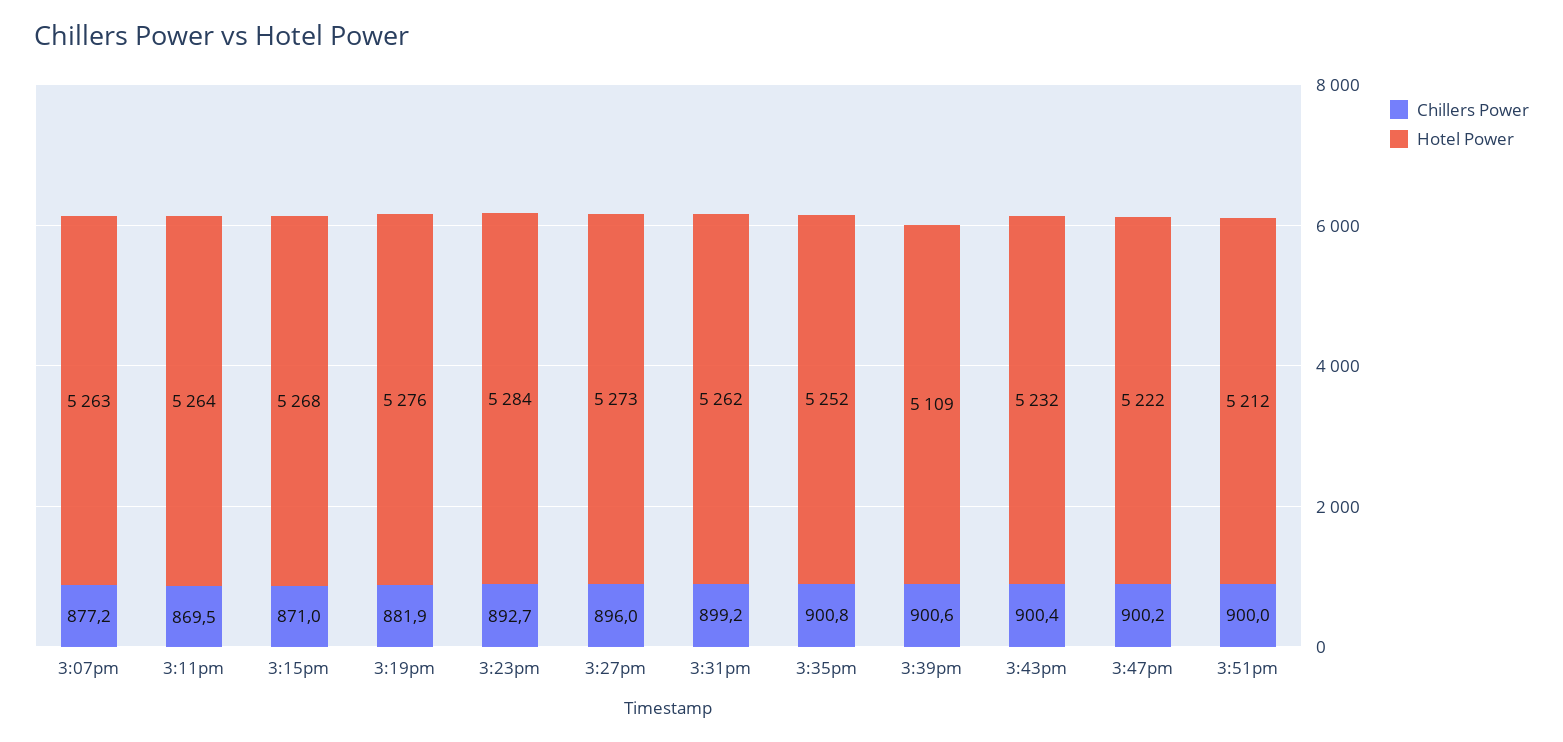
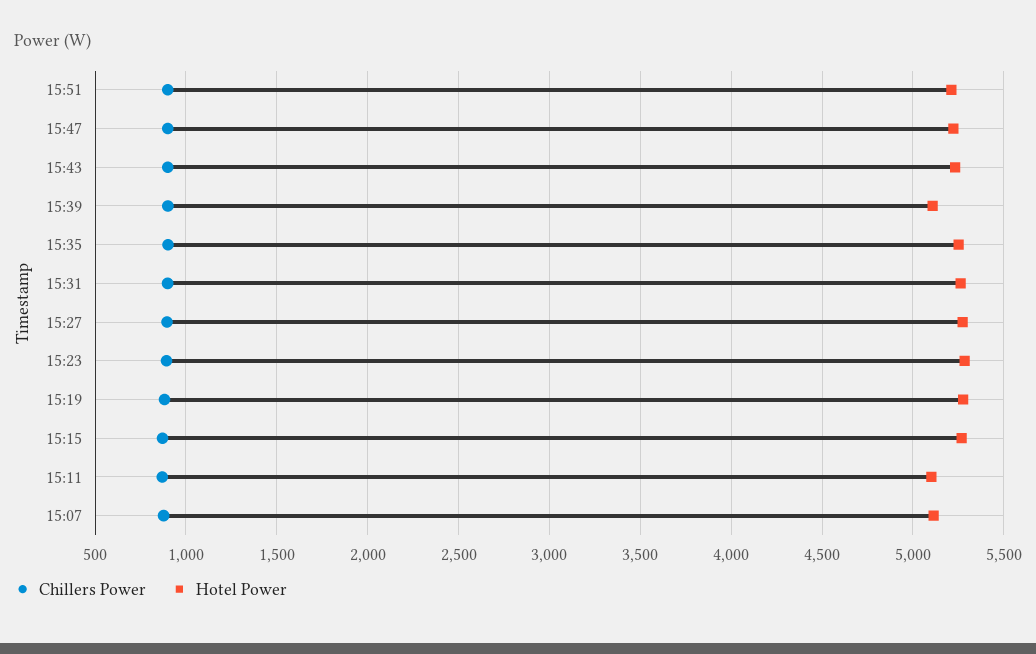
Hotel Power, 3:07pm: 5263 -> 5100
Hotel Power, 3:11pm: 5264 -> 5100

